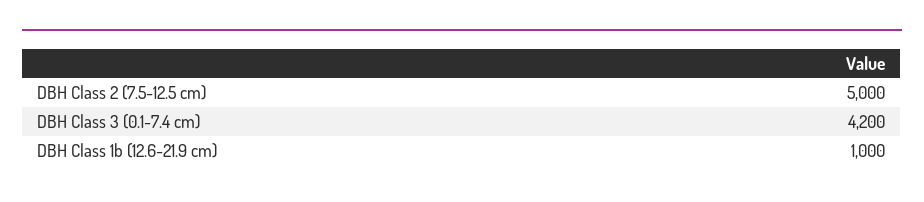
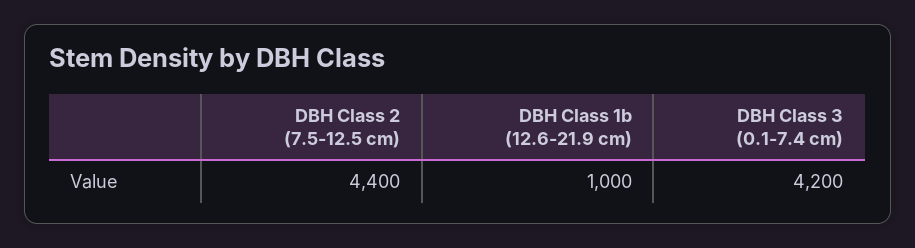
DBH Class 2 (7.5-12.5 cm): 5000 -> 4400

